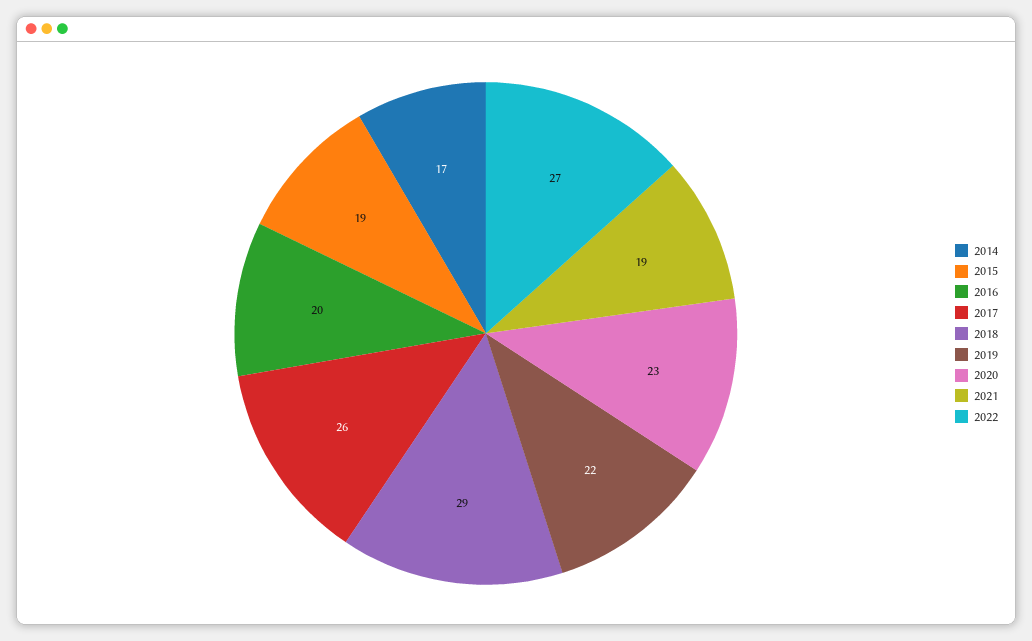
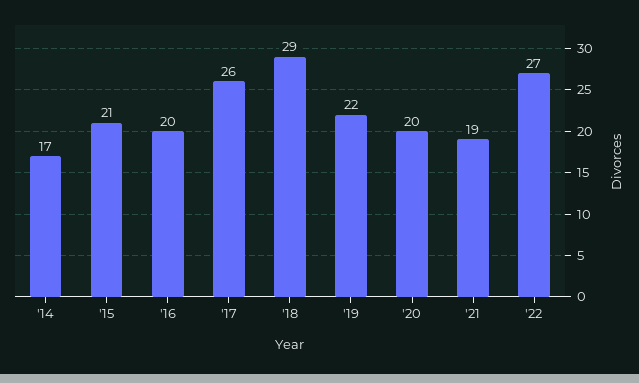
2015: 19 -> 21
2020: 23 -> 20

